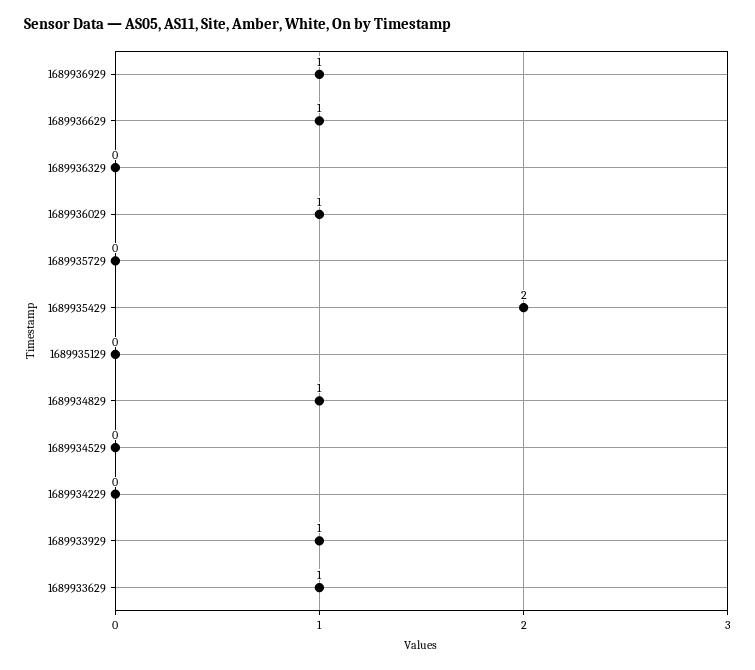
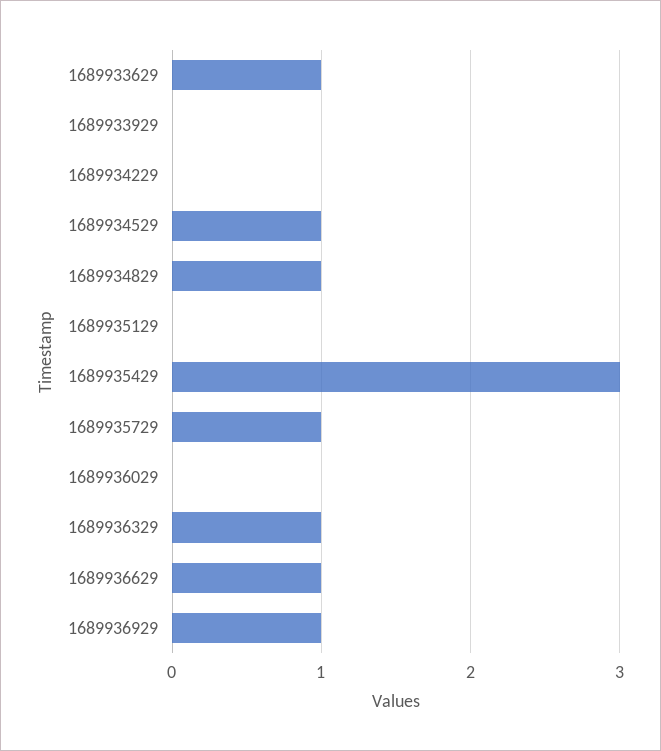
1689936329: 0 -> 1
1689936029: 1 -> 0
1689935729: 0 -> 1
1689935429: 2 -> 3
1689934529: 0 -> 1
1689933929: 1 -> 0

